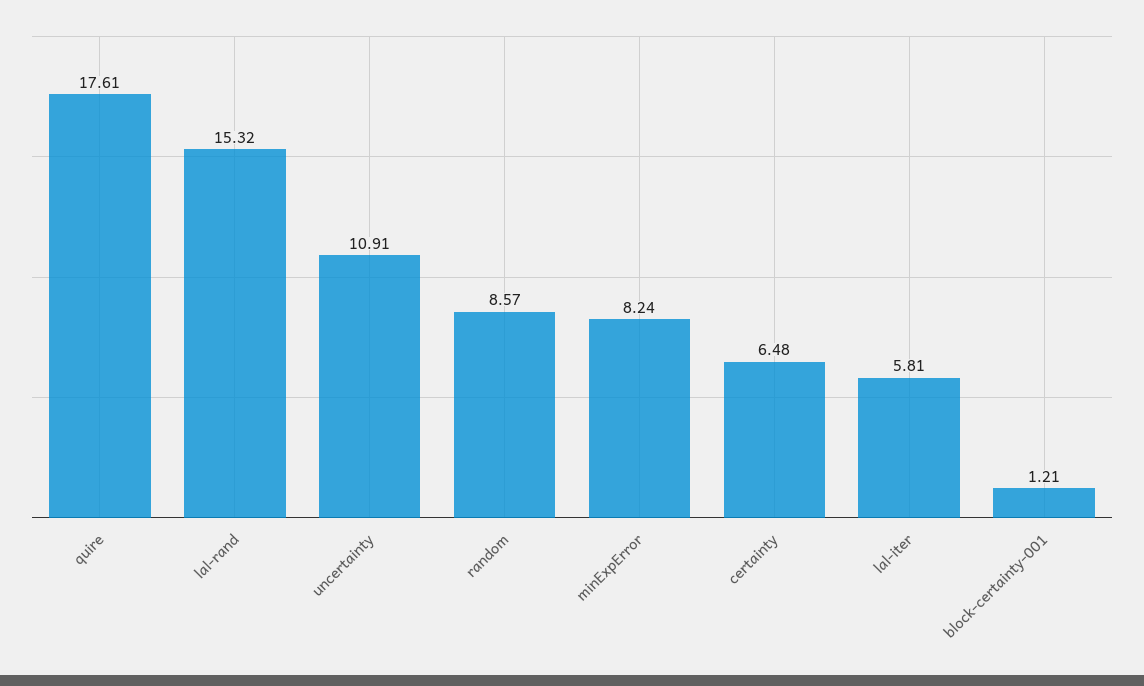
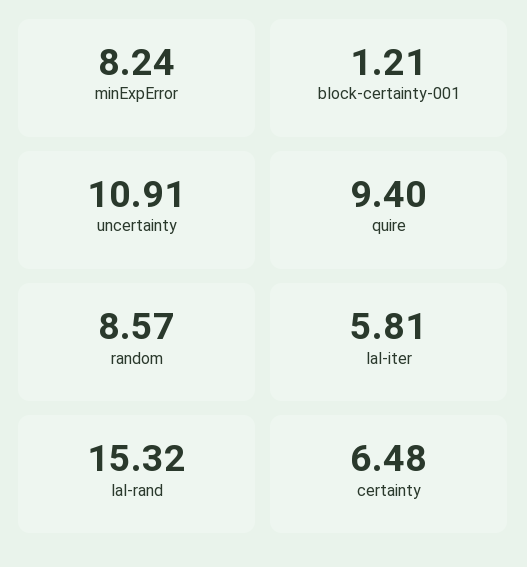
quire: 17.61 -> 9.4

